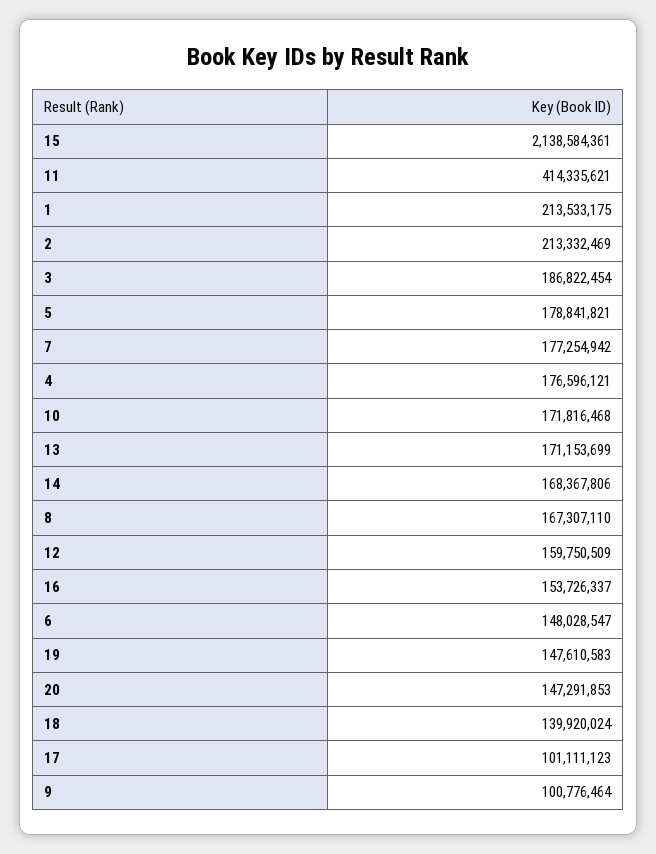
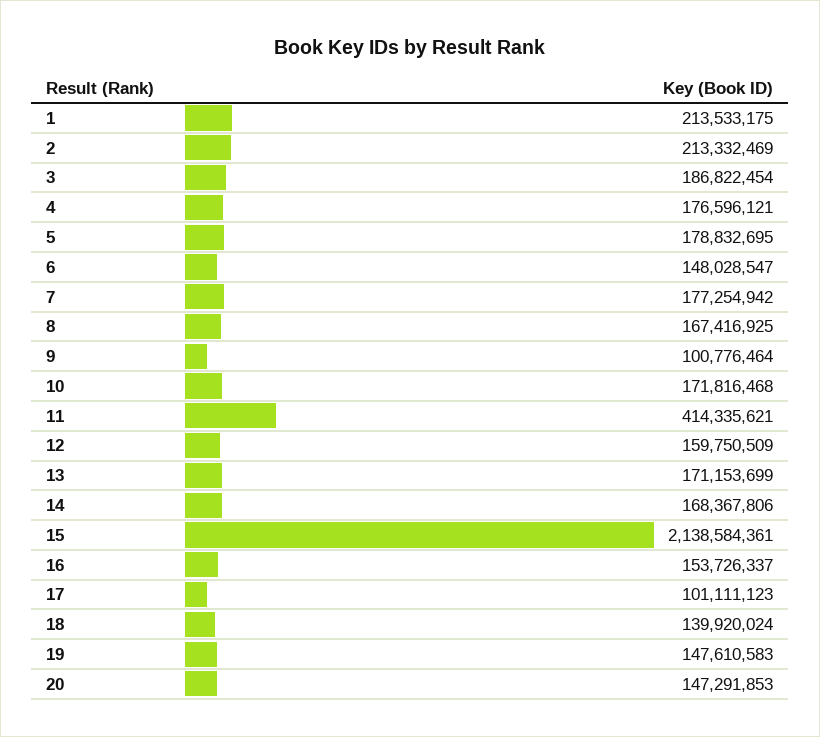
5: 178841821 -> 178832695
8: 167307110 -> 167416925

